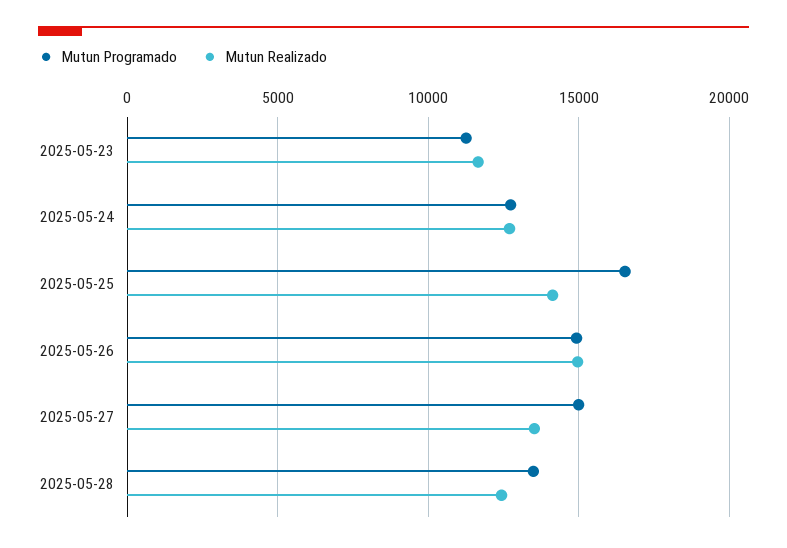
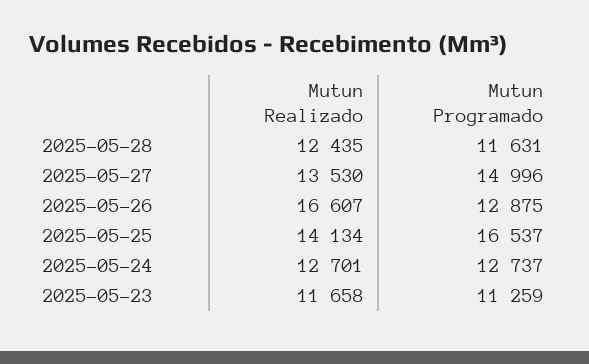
Mutun Programado, 2025-05-26: 15000 -> 12875
Mutun Realizado, 2025-05-26: 15000 -> 16607
Mutun Programado, 2025-05-28: 13500 -> 11631

